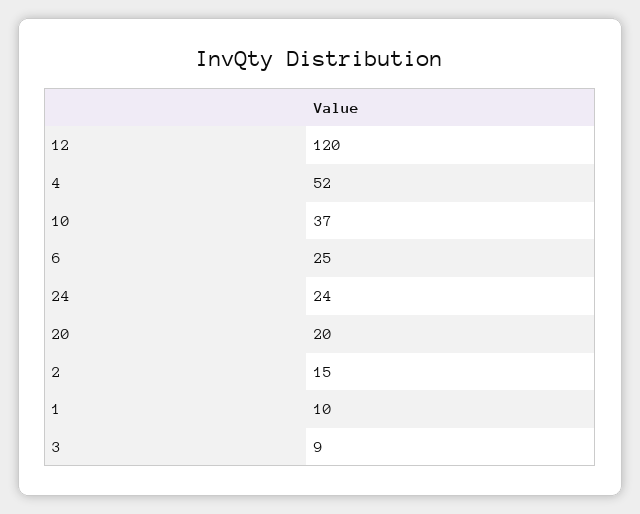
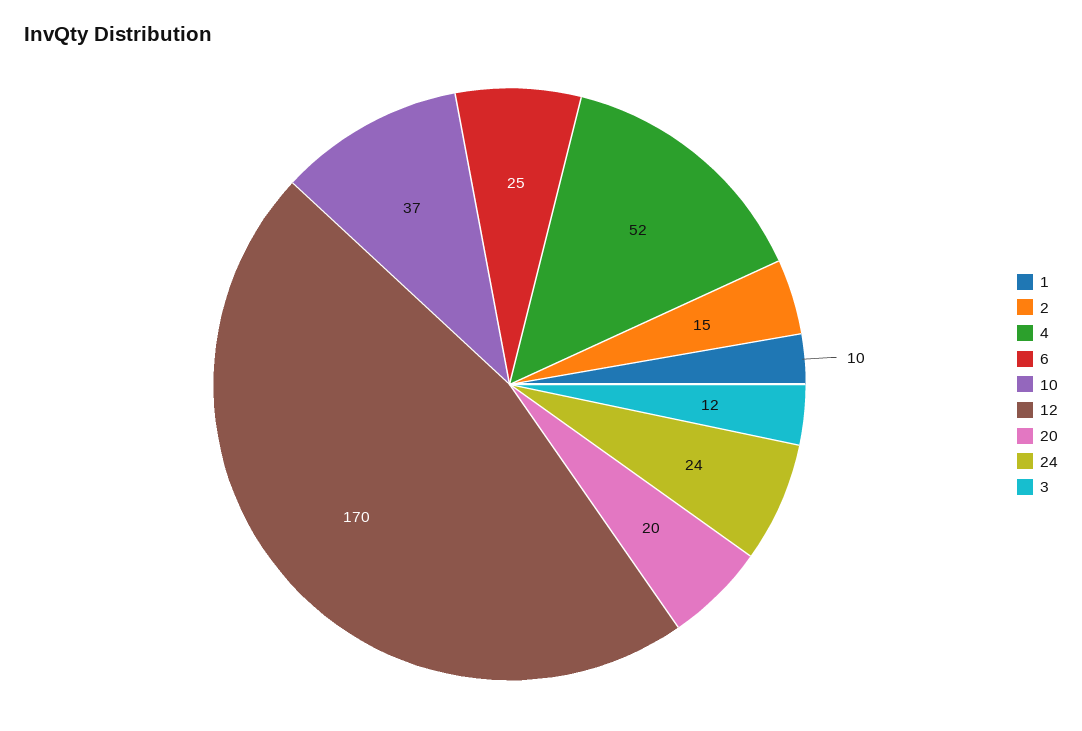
12: 120 -> 170
3: 9 -> 12

